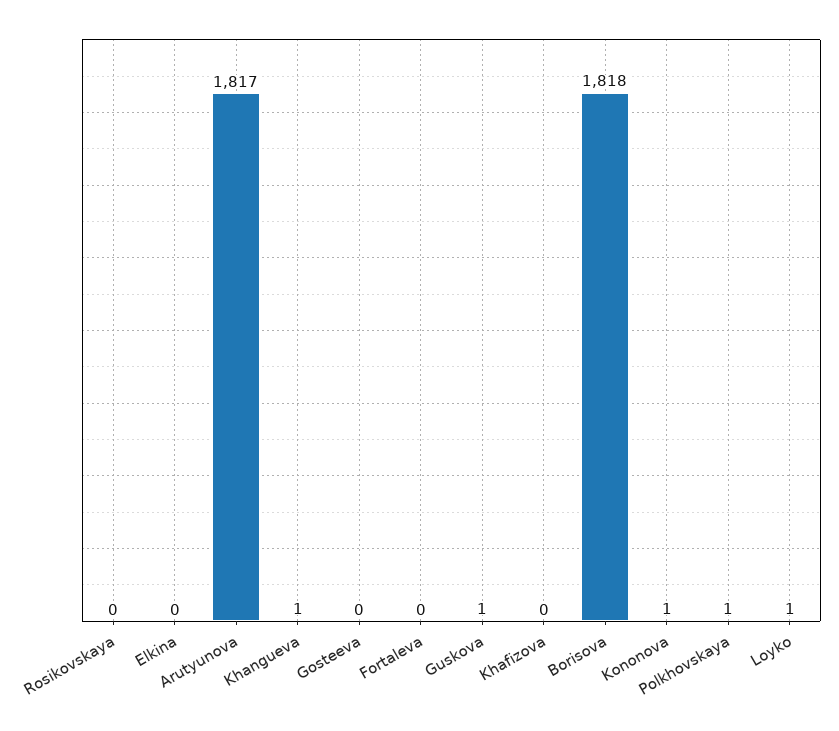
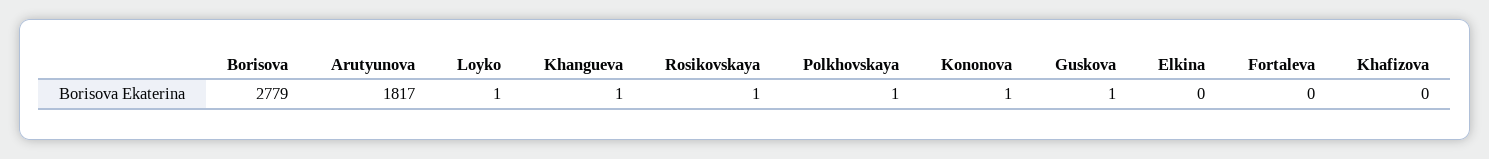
Rosikovskaya: 0 -> 1
Gosteeva: 0 -> none
Borisova: 1818 -> 2779

